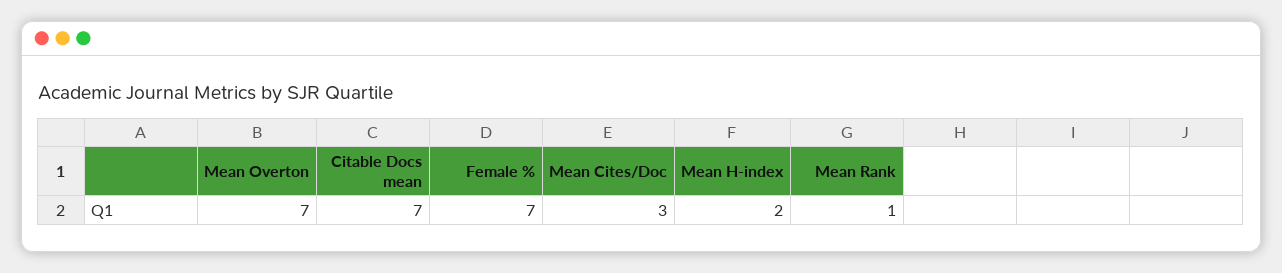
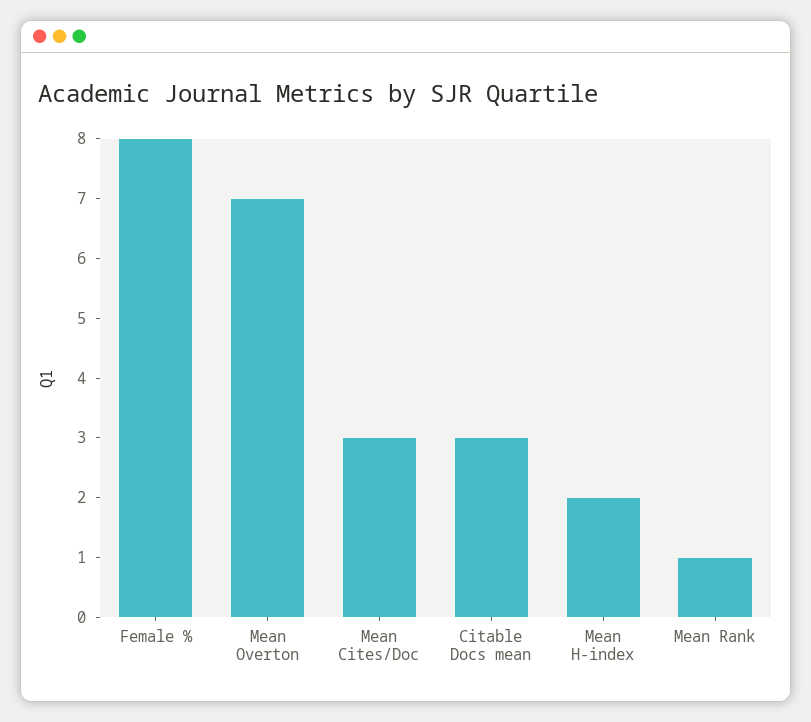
Citable Docs mean: 7 -> 3
Female %: 7 -> 8

